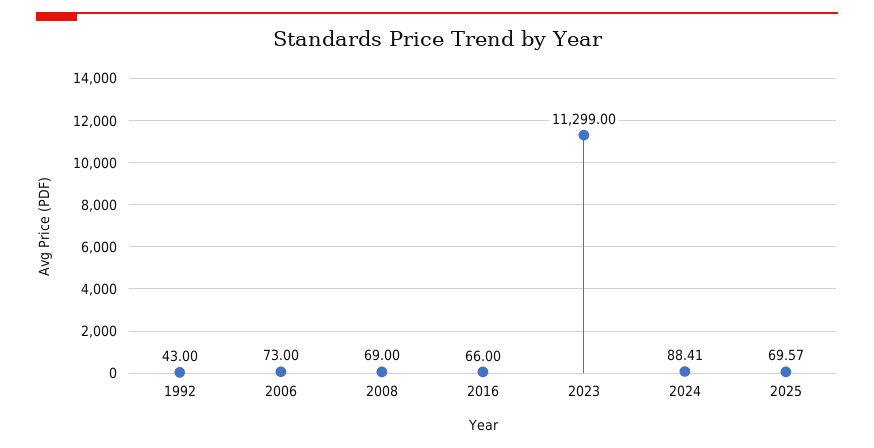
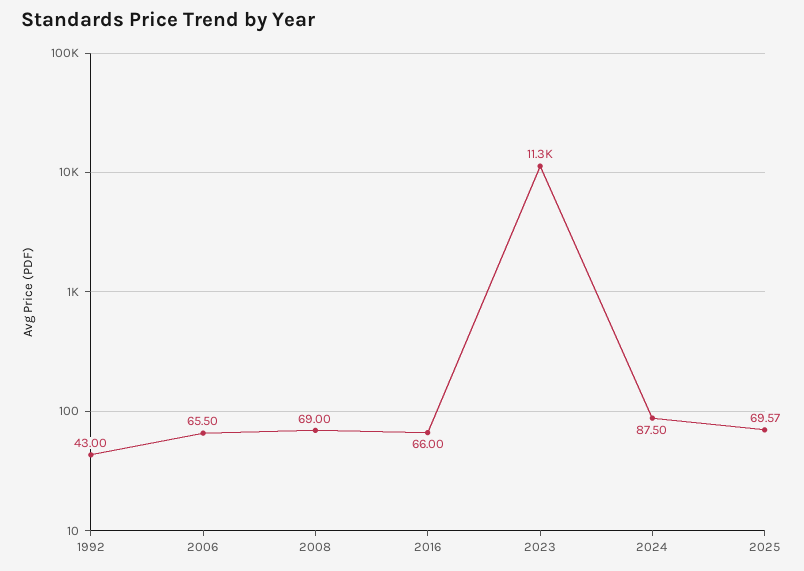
2006: 73 -> 65.5
2024: 88.41 -> 87.5

